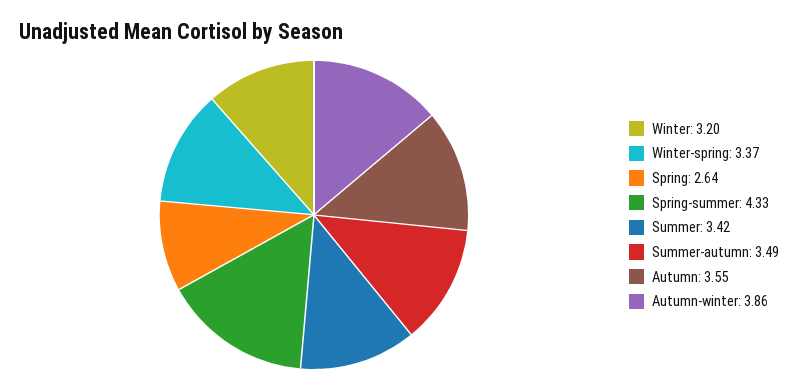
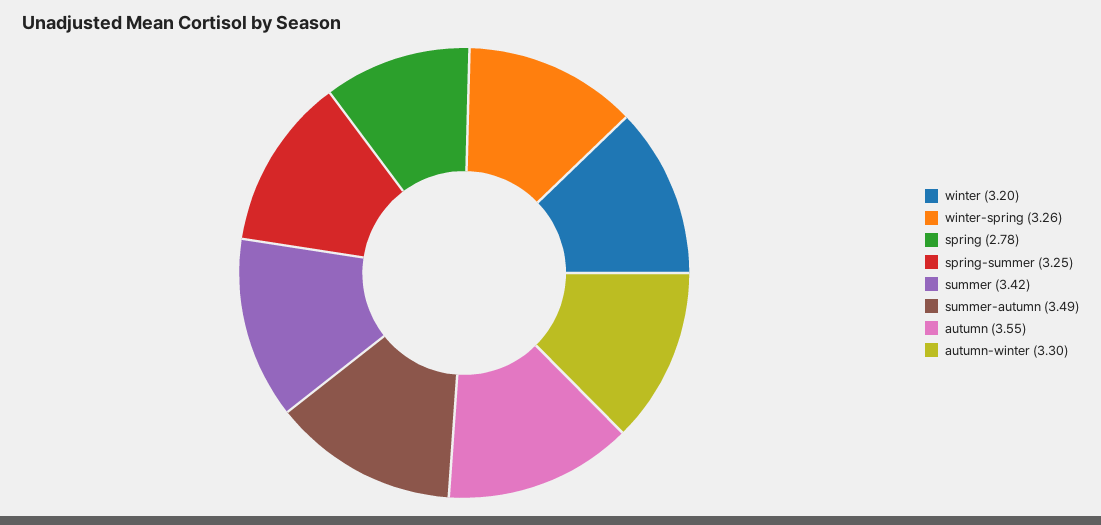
Winter-spring: 3.37 -> 3.26
Spring: 2.64 -> 2.78
Spring-summer: 4.33 -> 3.25
Autumn-winter: 3.86 -> 3.3

